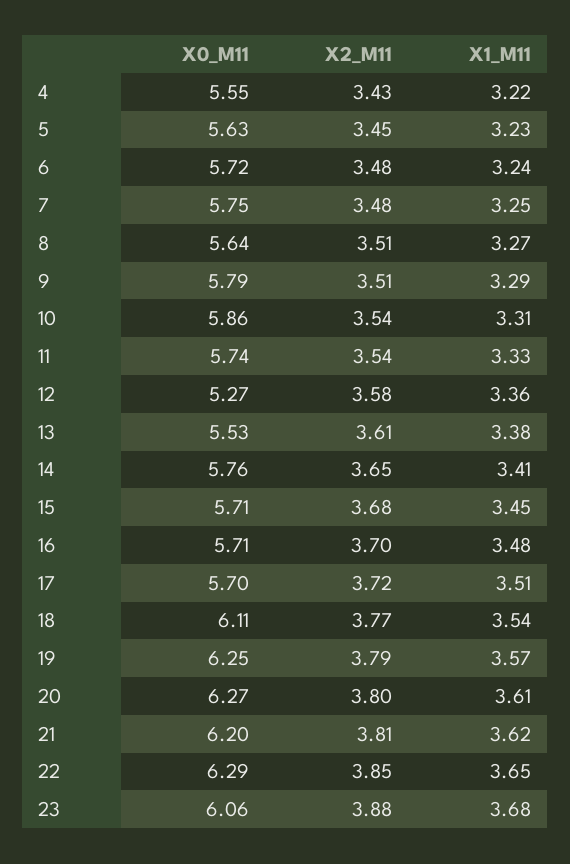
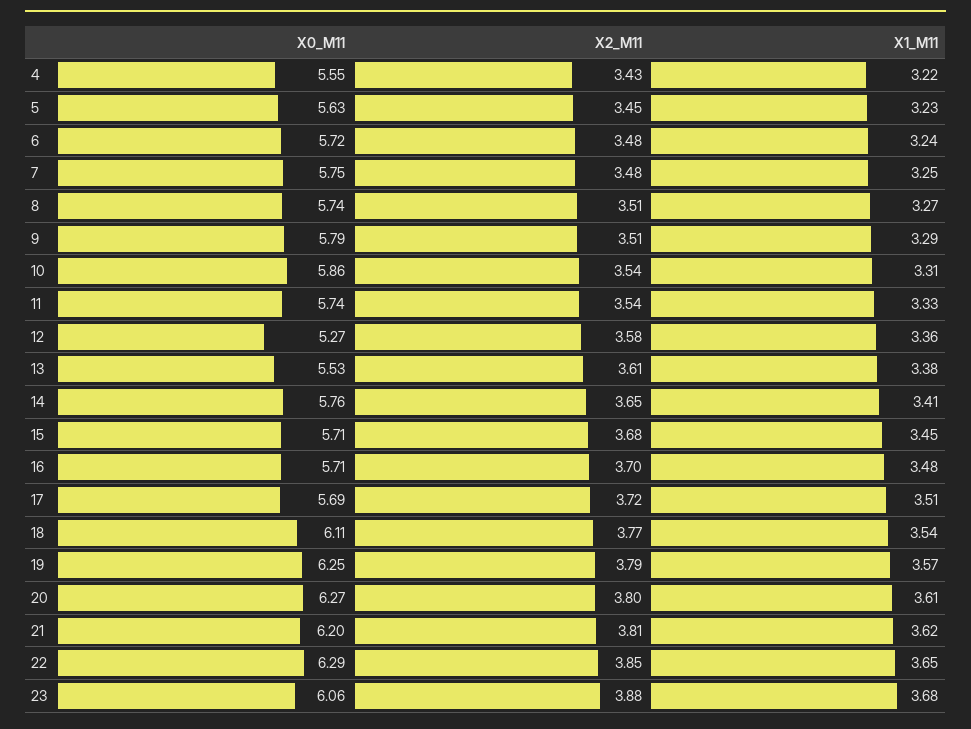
X0_M11, 8: 5.64 -> 5.74
X0_M11, 17: 5.7 -> 5.69

